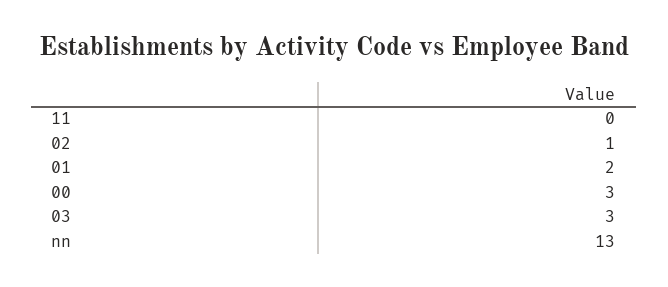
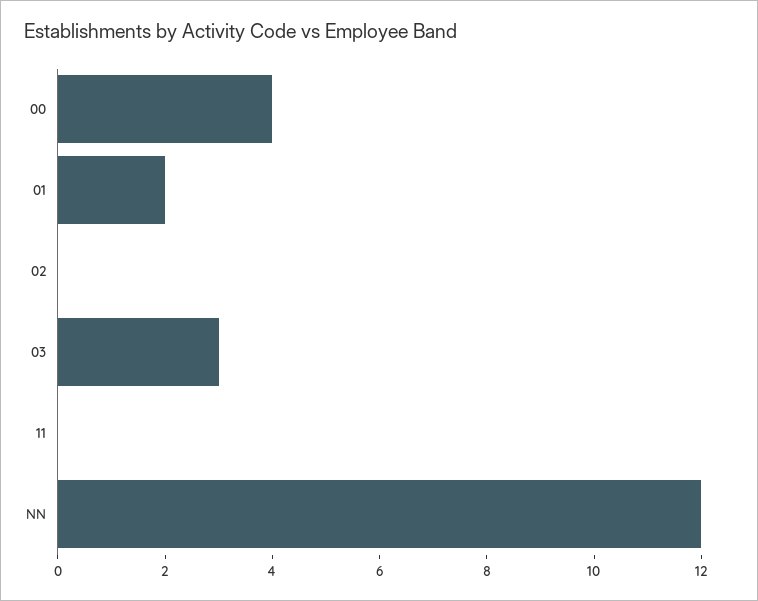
02: 1 -> 0
00: 3 -> 4
nn: 13 -> 12

